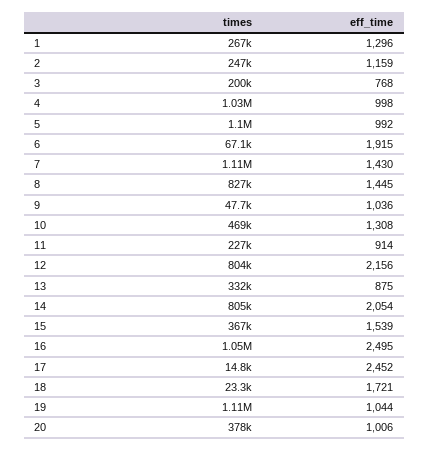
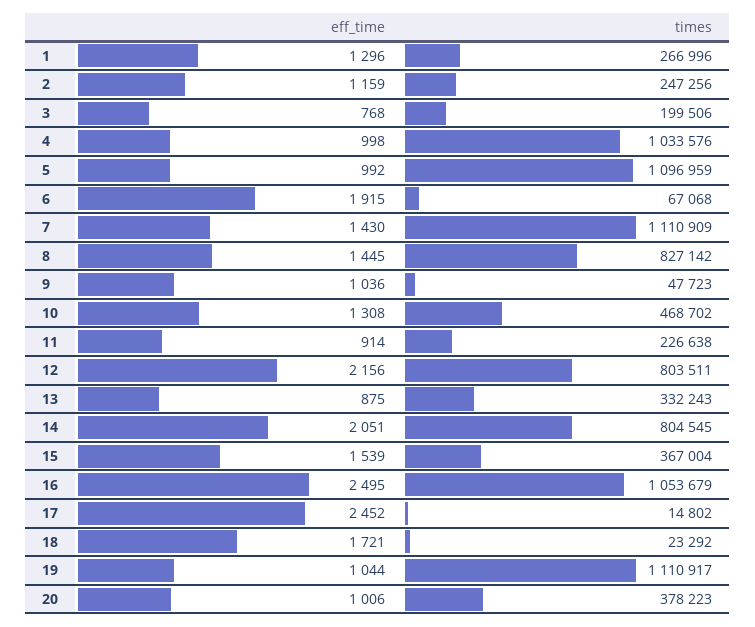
eff_time, 14: 2054 -> 2051

